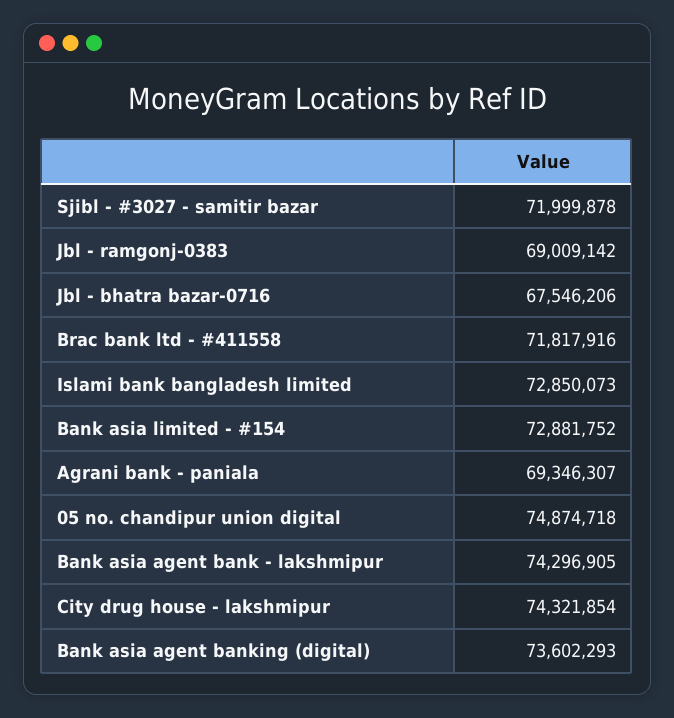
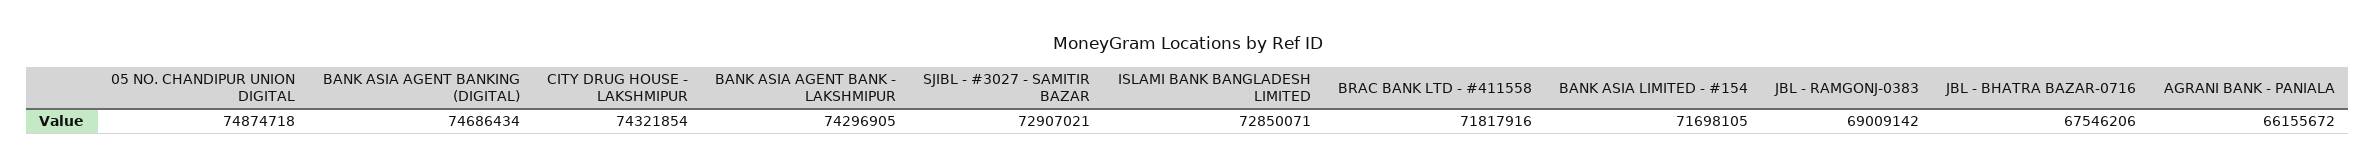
Sjibl - #3027 - samitir bazar: 71999878 -> 72907021
Islami bank bangladesh limited: 72850073 -> 72850071
Bank asia limited - #154: 72881752 -> 71698105
Agrani bank - paniala: 69346307 -> 66155672
Bank asia agent banking (digital): 73602293 -> 74686434

